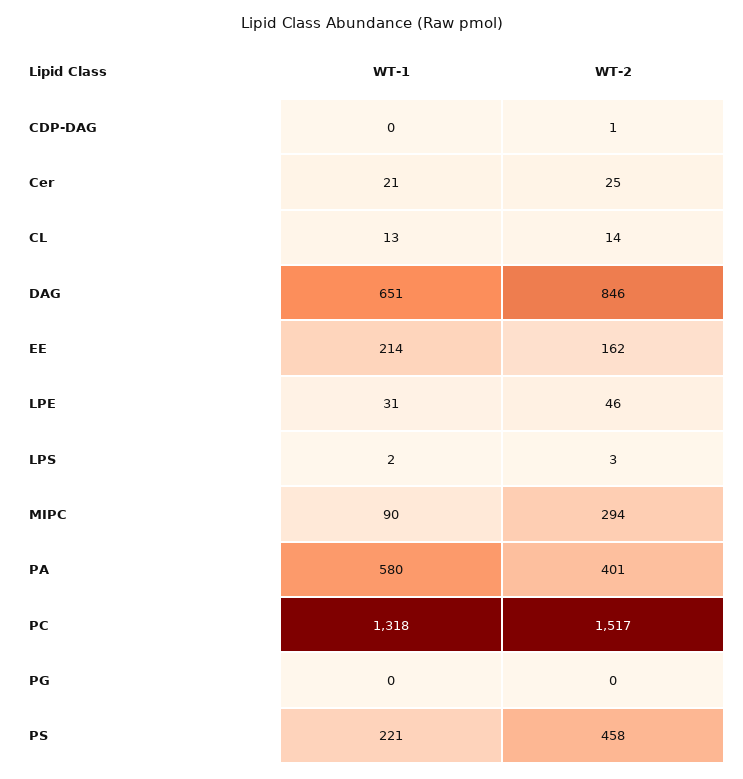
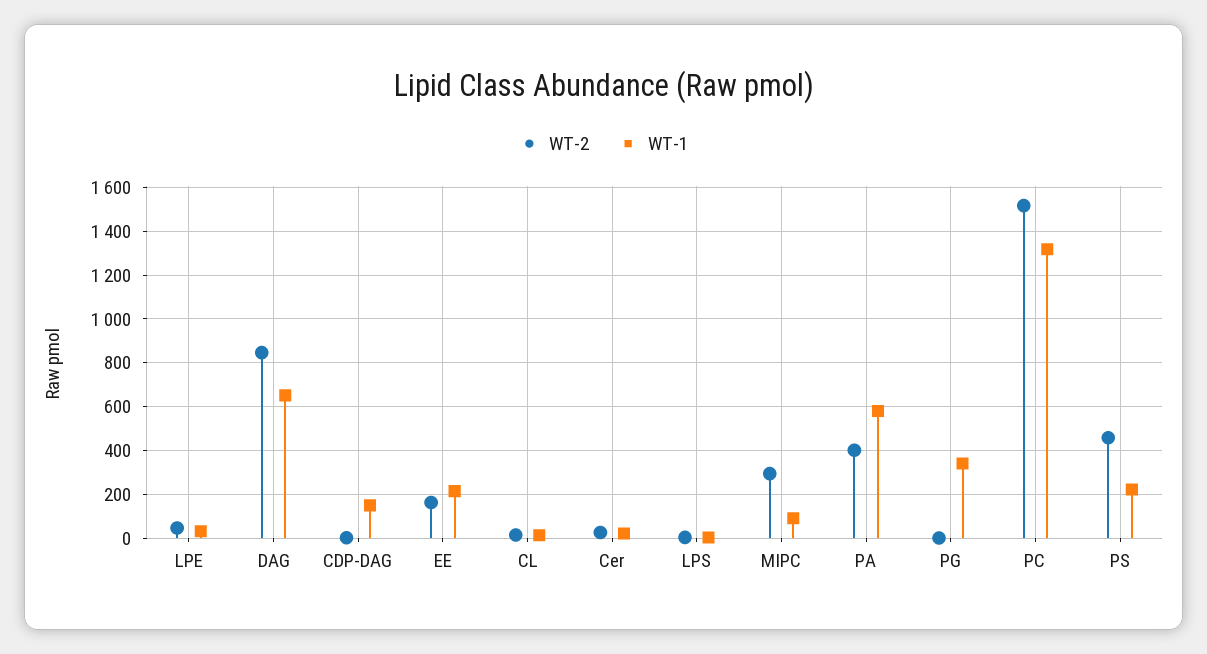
WT-1, CDP-DAG: 0 -> 150
WT-1, PG: 0 -> 350

